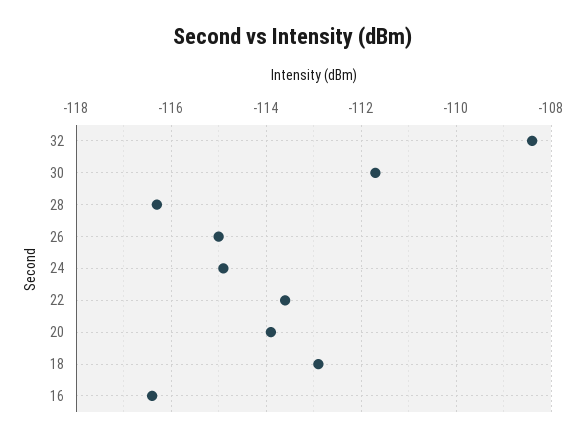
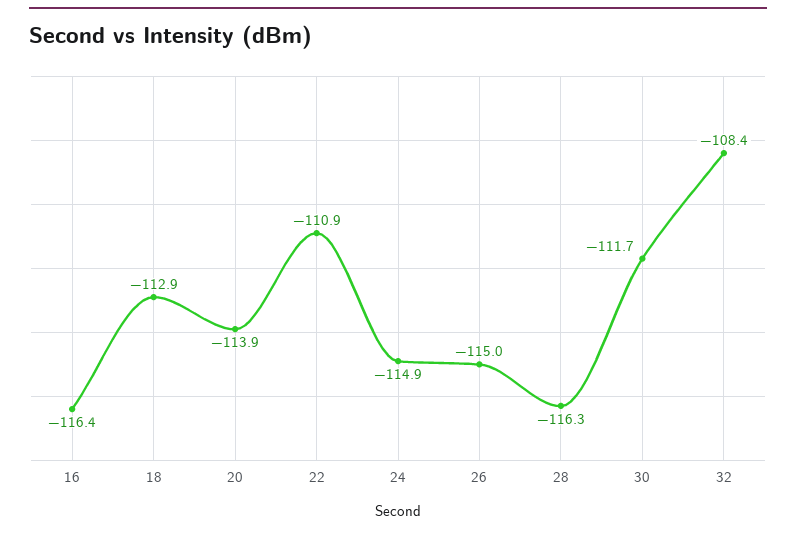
22: -113.5 -> -110.9

